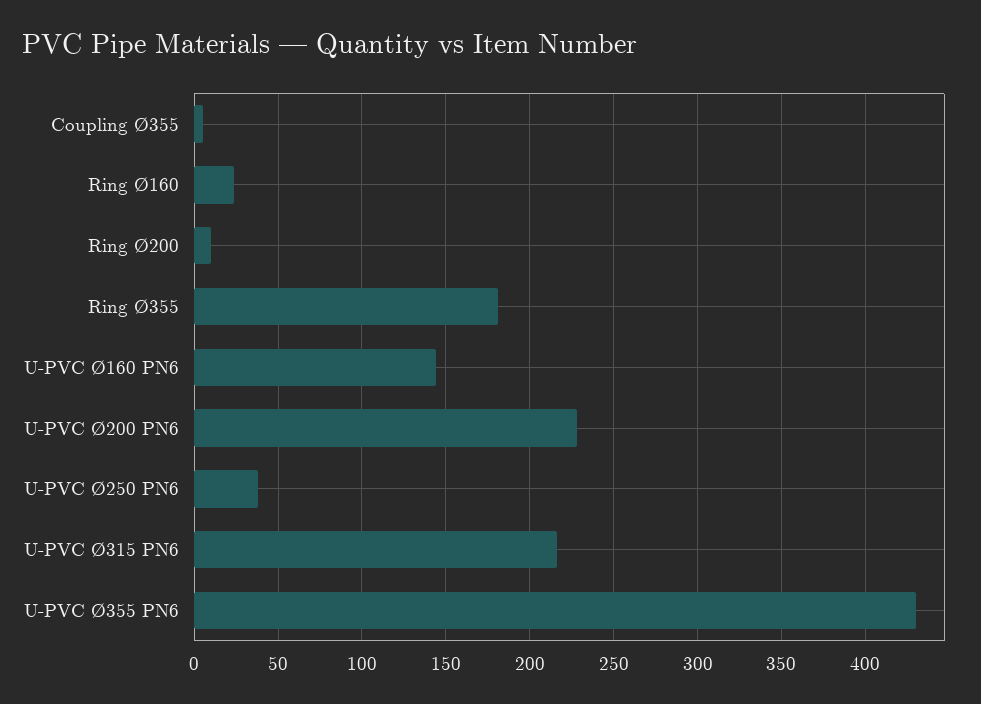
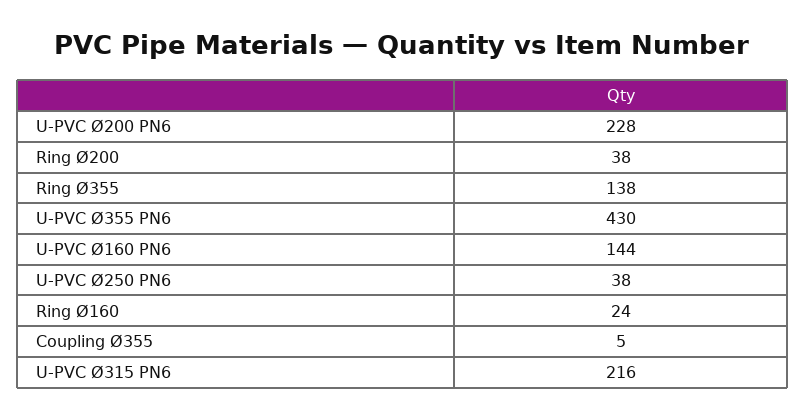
Ring Ø200: 10 -> 38
Ring Ø355: 180 -> 138

